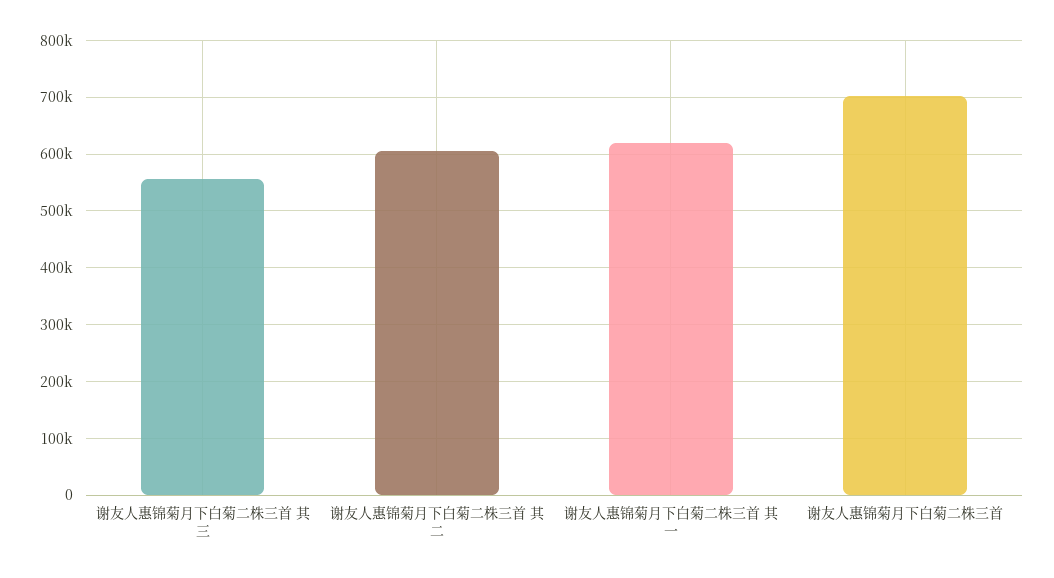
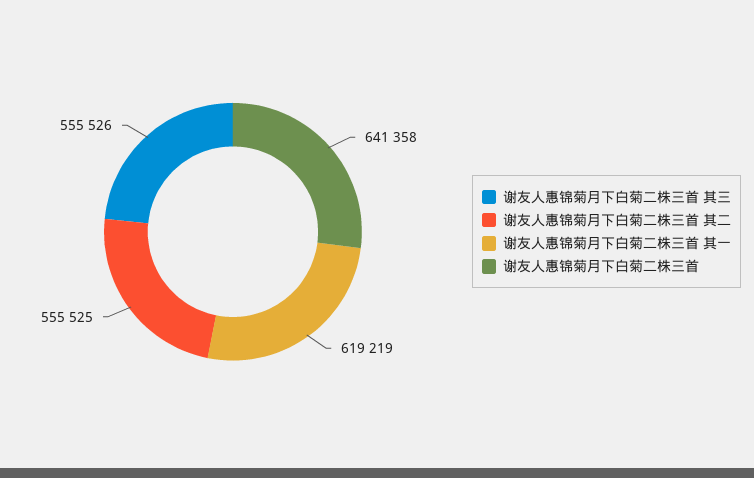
谢友人惠锦菊月下白菊二株三首 其二: 600000 -> 555525
谢友人惠锦菊月下白菊二株三首: 700000 -> 641358

